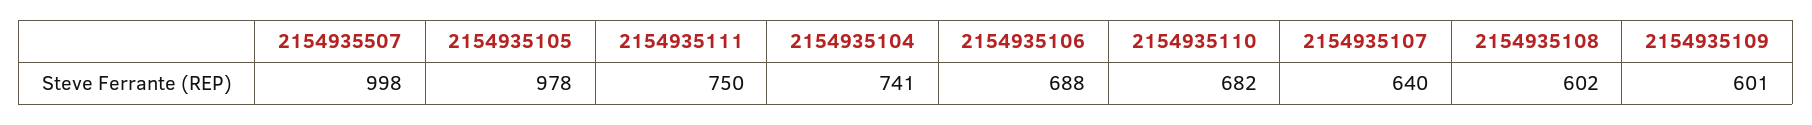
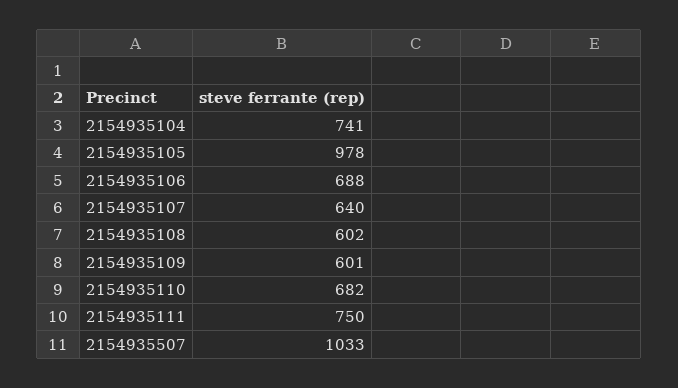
2154935507: 998 -> 1033

